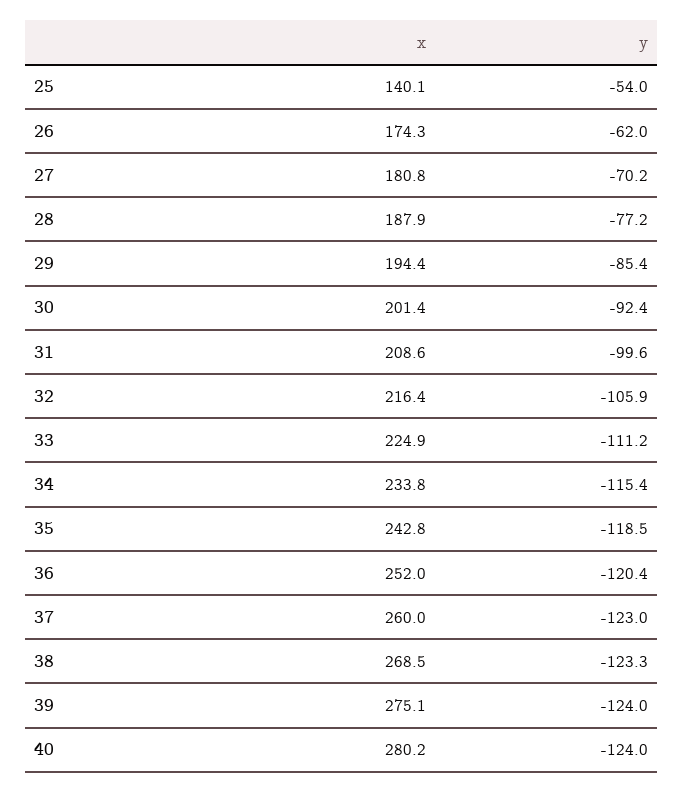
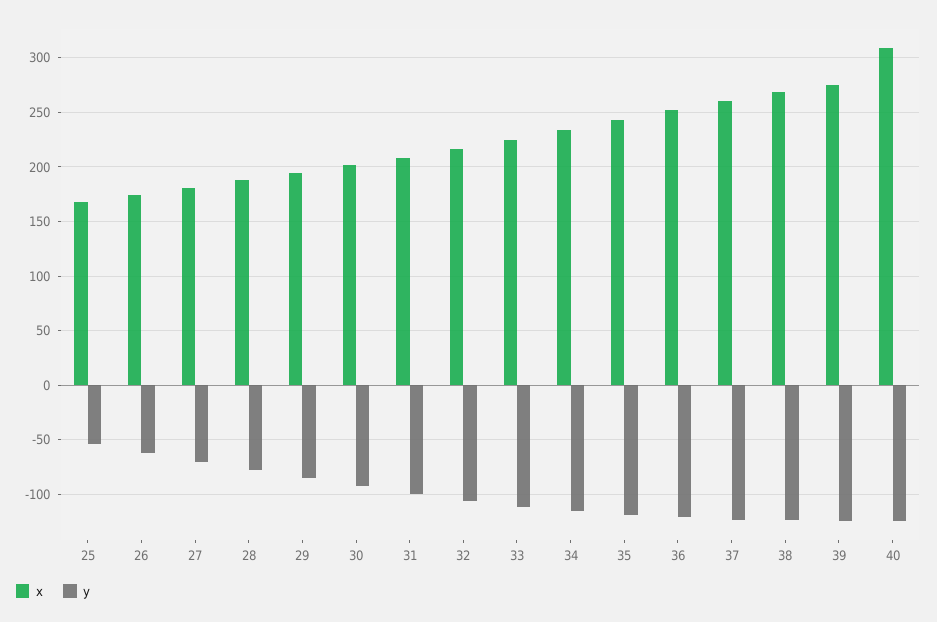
x, 25: 140.1 -> 170
x, 40: 280.2 -> 310

